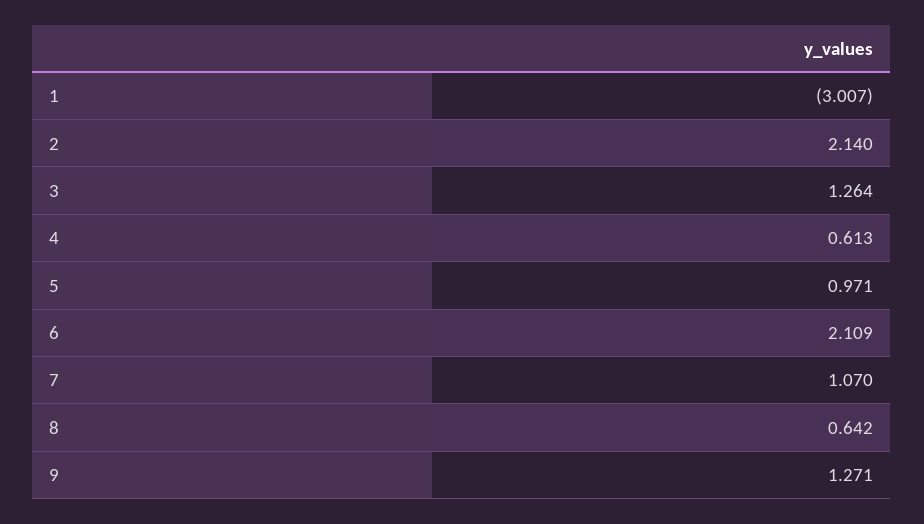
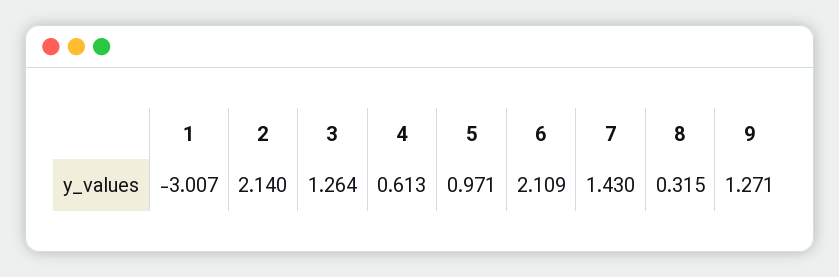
7: 1.07 -> 1.43
8: 0.642 -> 0.315

